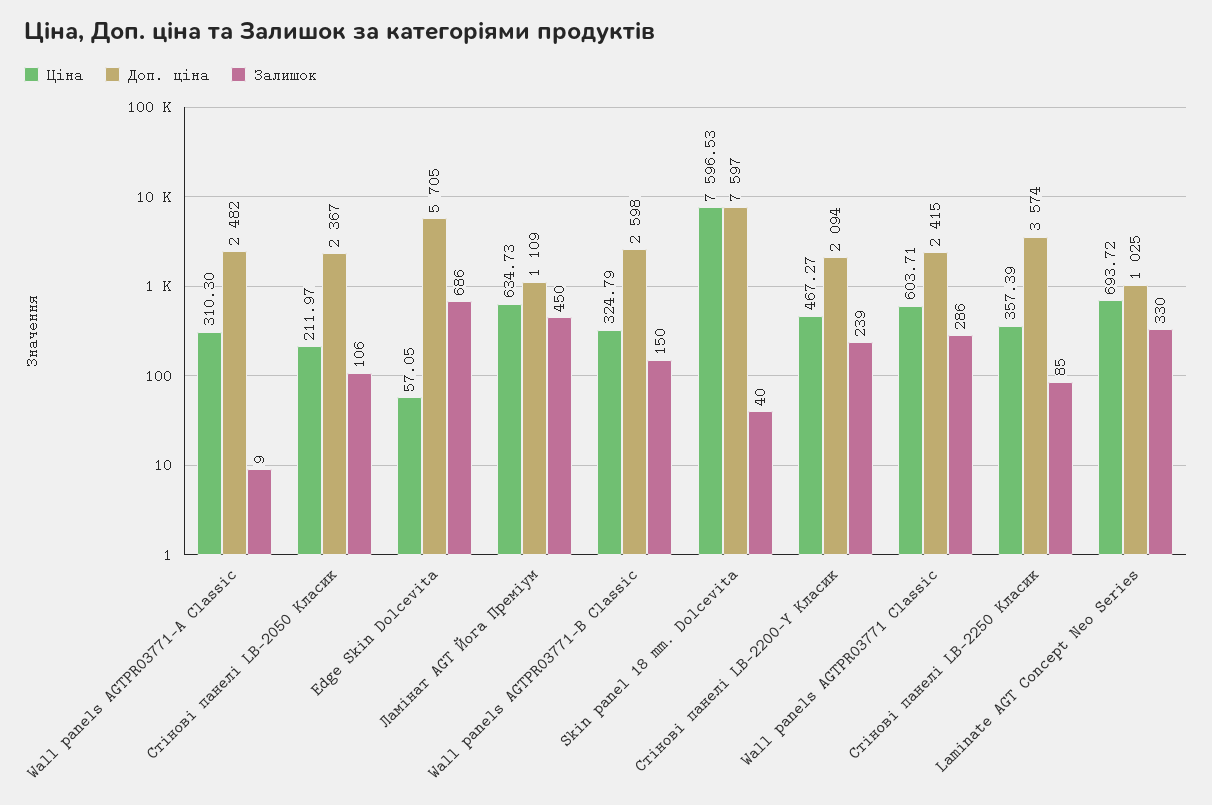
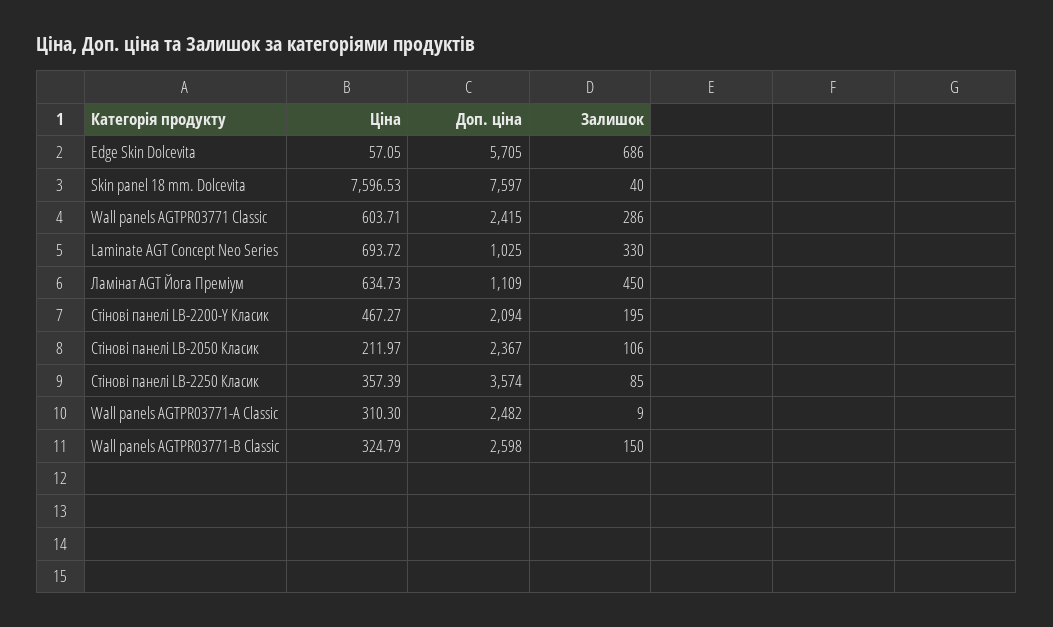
Залишок, Стінові панелі LB-2200-Y Класик: 239 -> 195

